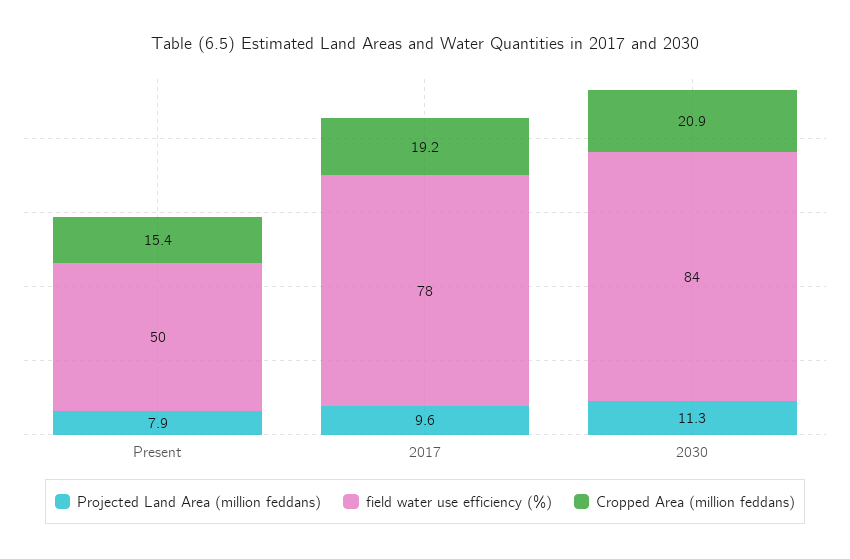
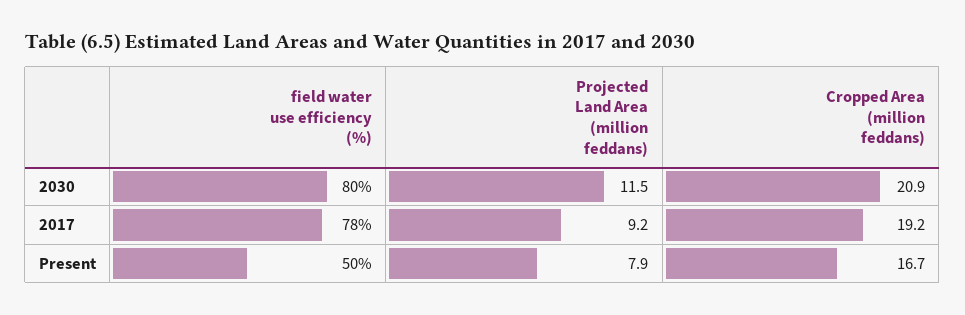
Cropped Area (million feddans), Present: 15.4 -> 16.7
Projected Land Area (million feddans), 2017: 9.6 -> 9.2
Projected Land Area (million feddans), 2030: 11.3 -> 11.5
field water use efficiency (%), 2030: 84 -> 80

